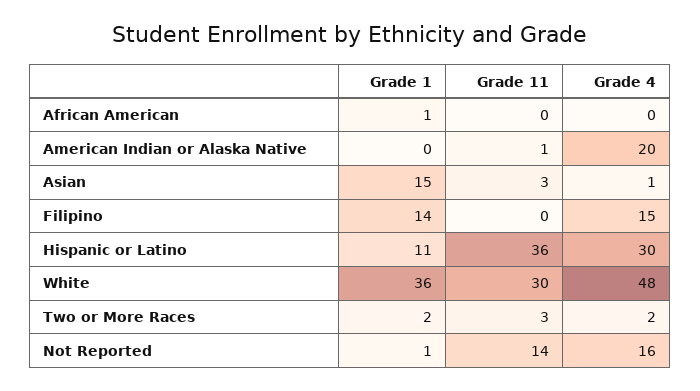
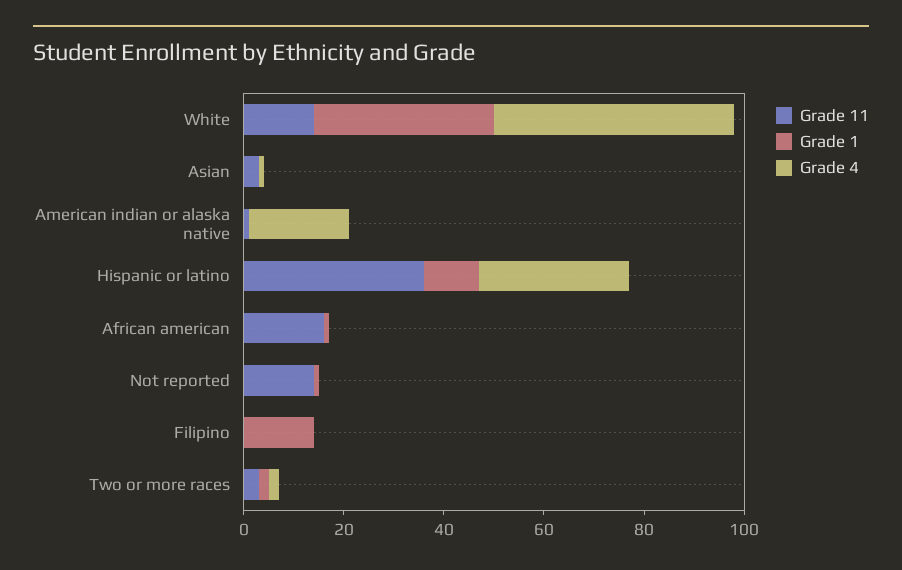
Grade 11, African American: 0 -> 15
Grade 1, Asian: 15 -> 0
Grade 4, Filipino: 15 -> 0
Grade 11, White: 30 -> 15
Grade 4, Not Reported: 16 -> 0

